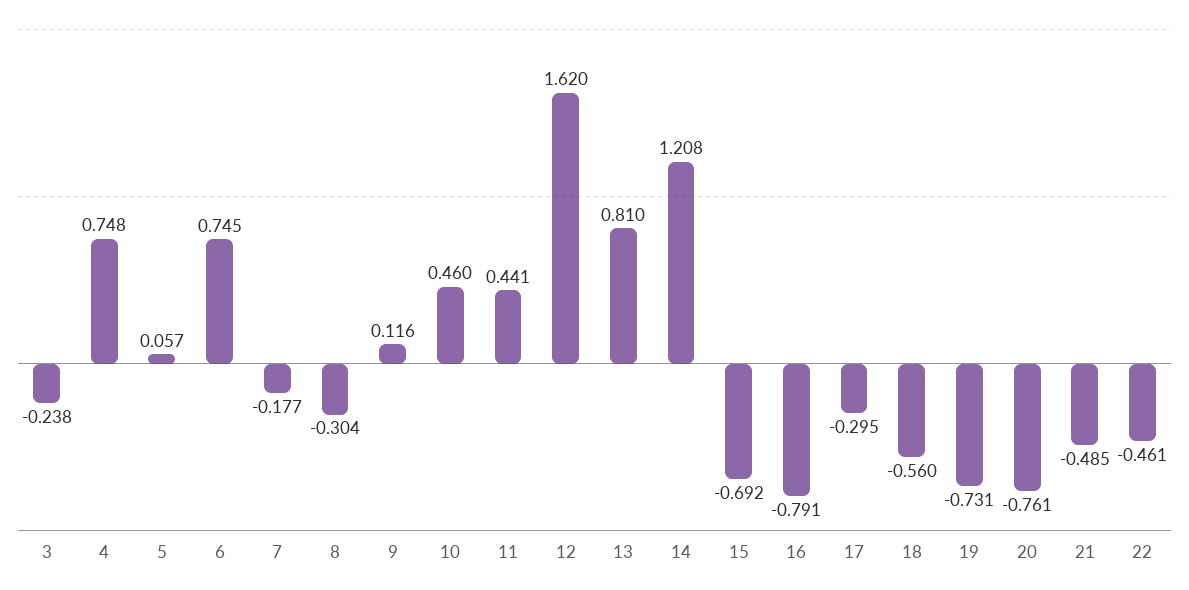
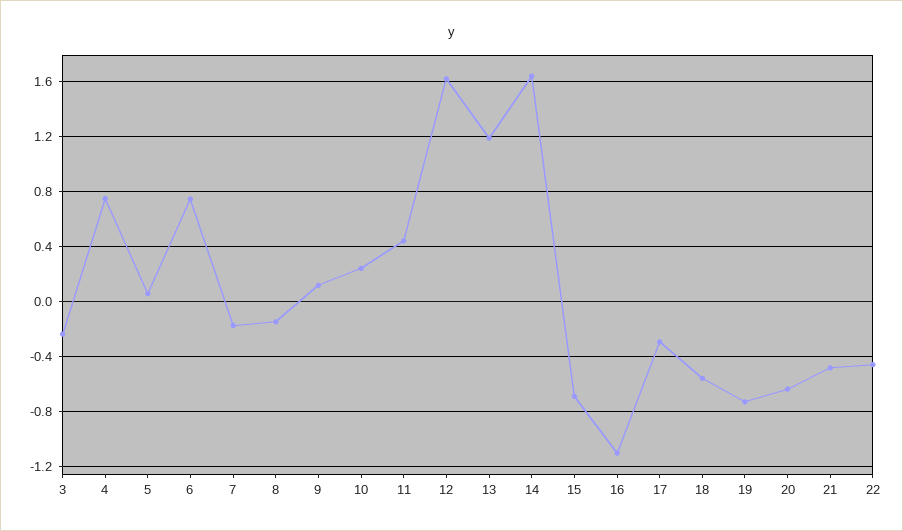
8: -0.304 -> -0.15
10: 0.46 -> 0.25
13: 0.81 -> 1.2
14: 1.208 -> 1.65
16: -0.791 -> -1.1
20: -0.761 -> -0.65

